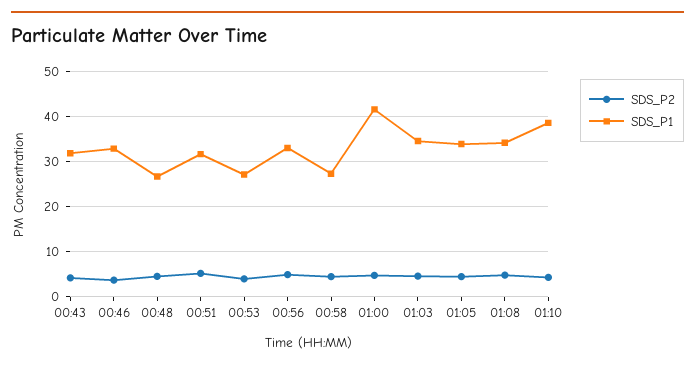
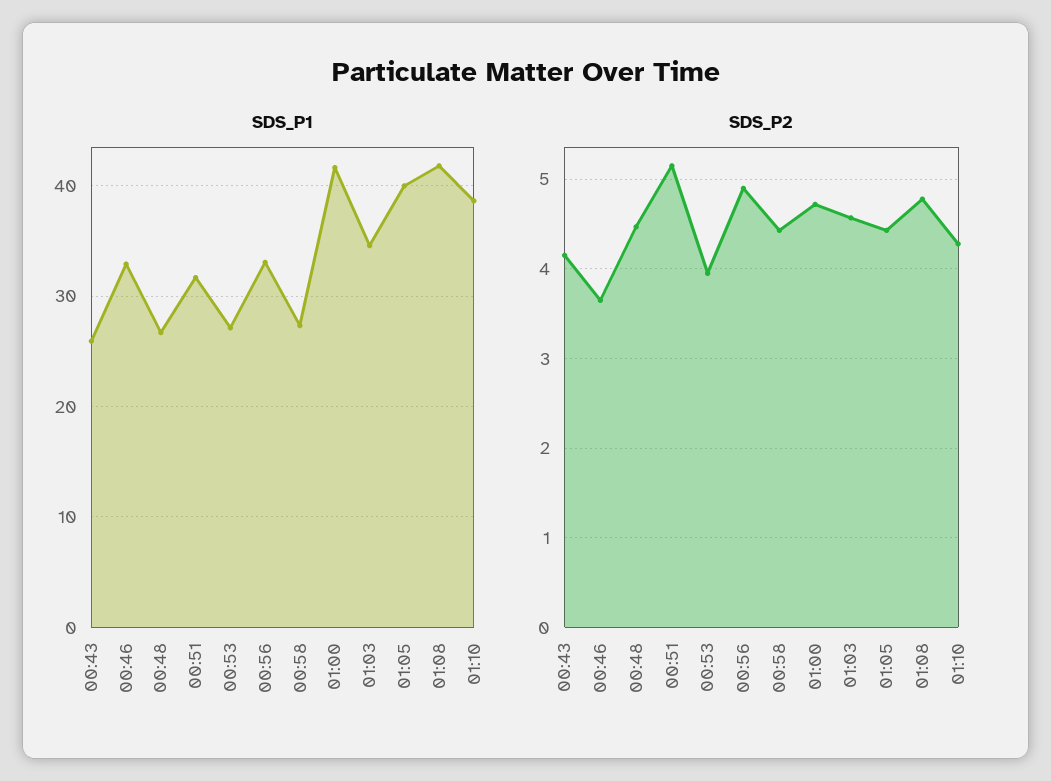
SDS_P1, 00:43: 32 -> 26
SDS_P1, 01:05: 34 -> 40
SDS_P1, 01:08: 34 -> 42

